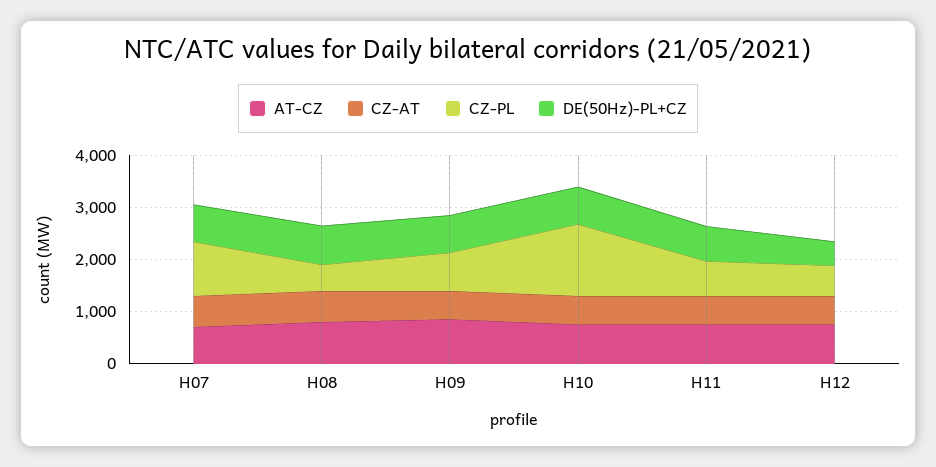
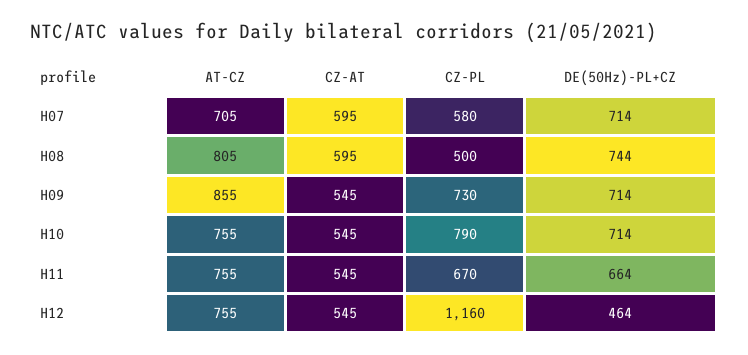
CZ-PL, H07: 1000 -> 580
CZ-PL, H10: 1400 -> 790
CZ-PL, H12: 600 -> 1160

